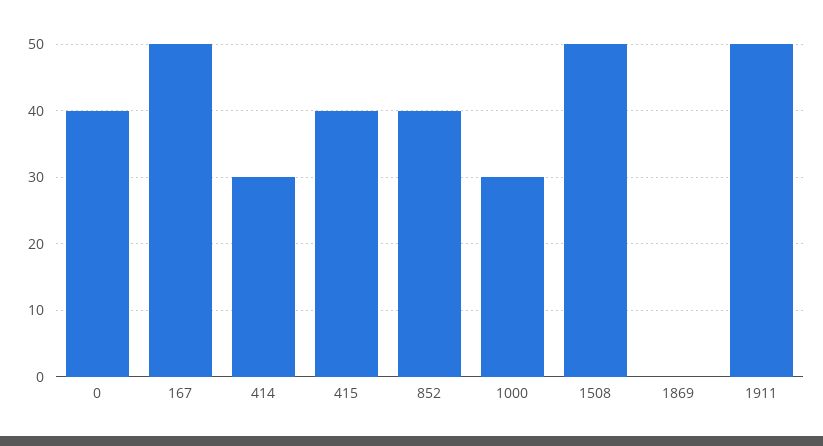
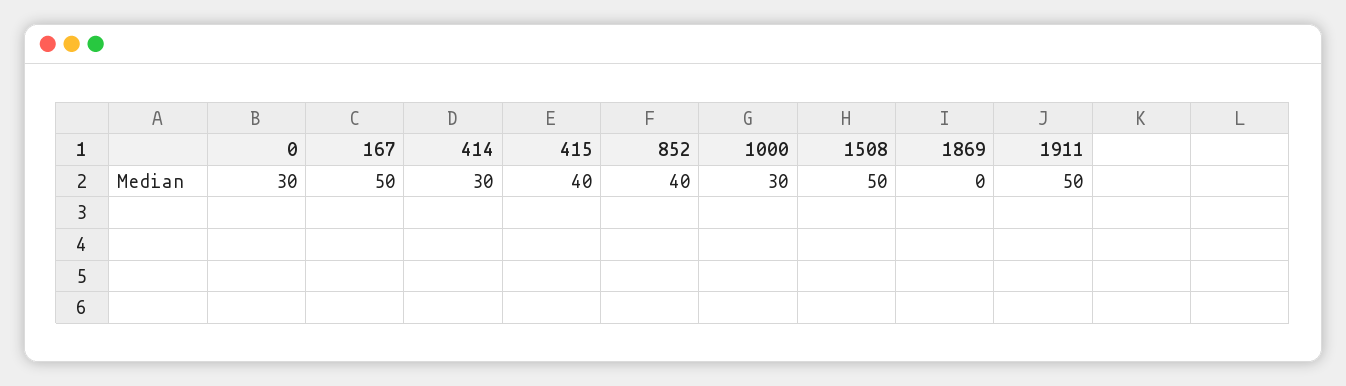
0: 40 -> 30

